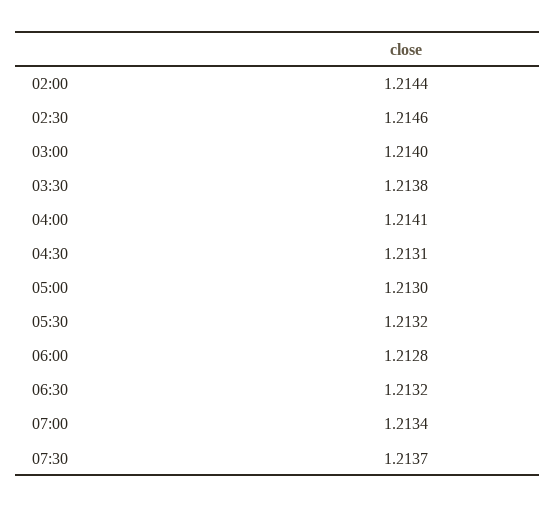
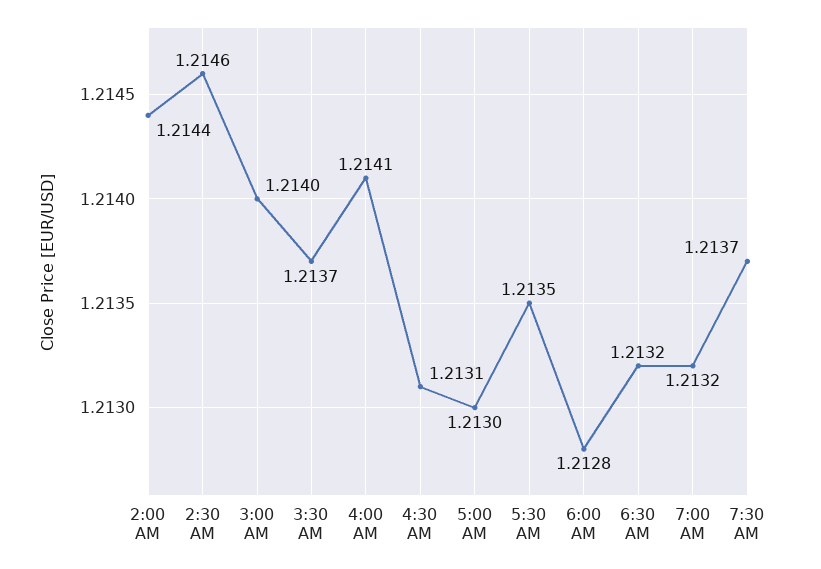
03:30: 1.2138 -> 1.2137
05:30: 1.2132 -> 1.2135
07:00: 1.2134 -> 1.2132

